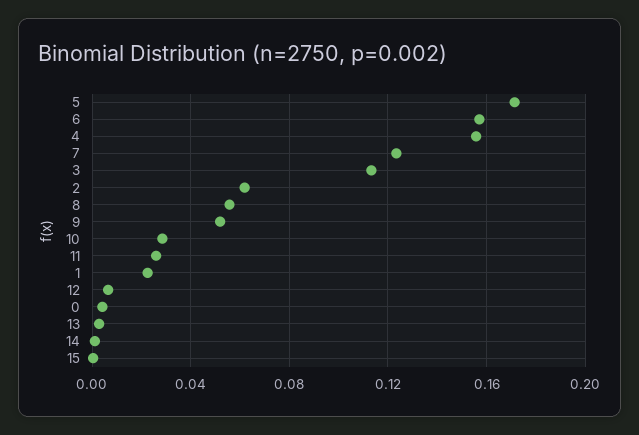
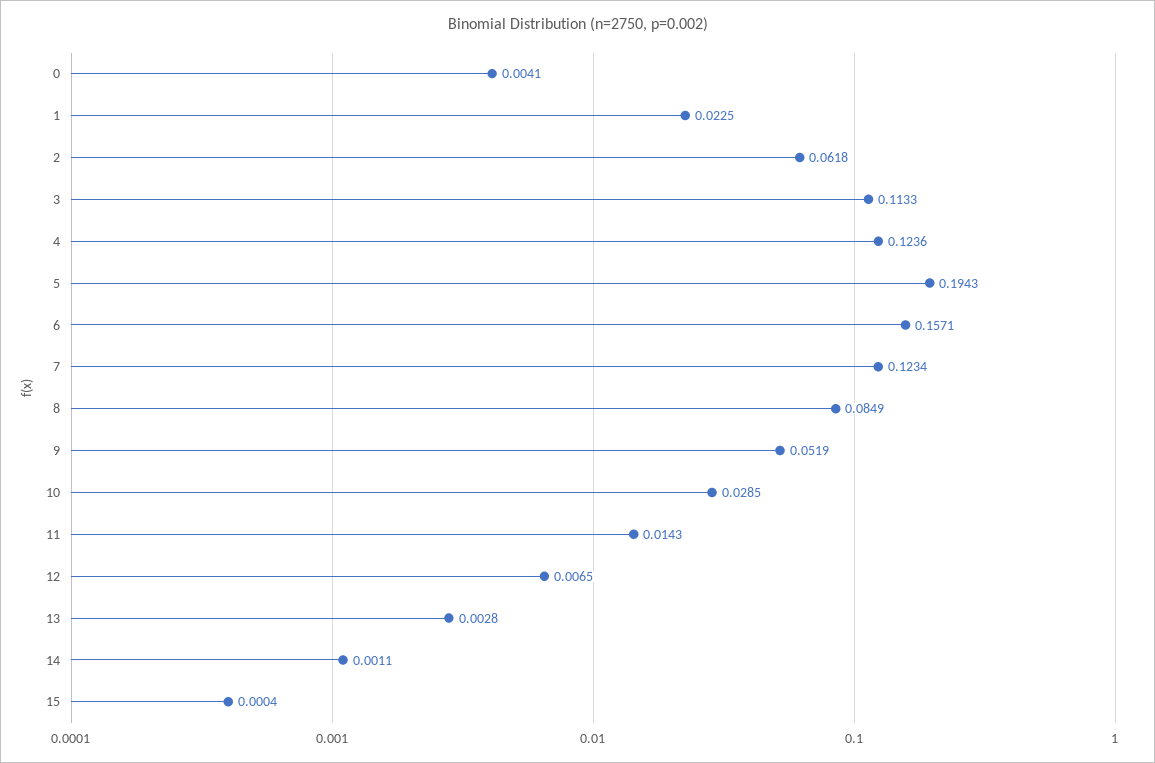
5: 0.17 -> 0.1943
4: 0.155 -> 0.1236
8: 0.055 -> 0.0849
11: 0.025 -> 0.0143

